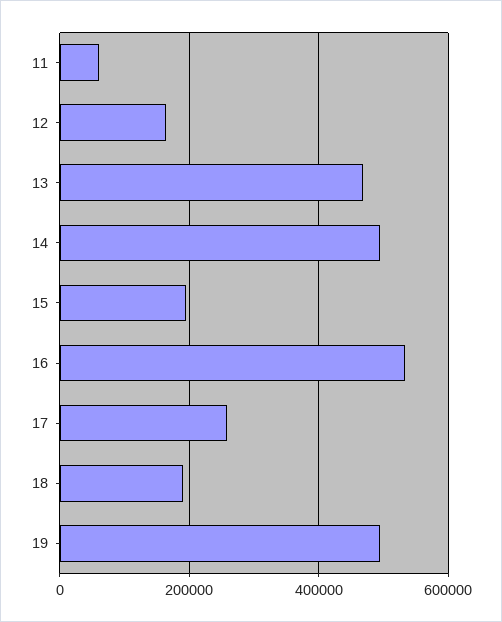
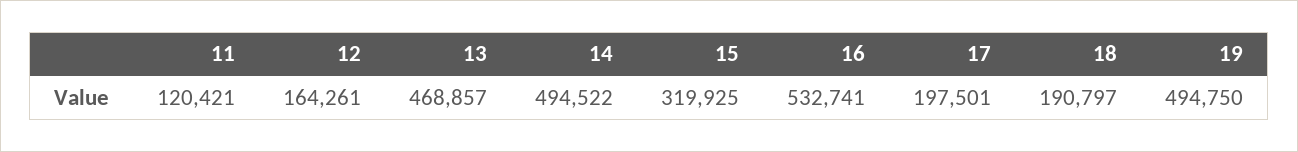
11: 60000 -> 120421
15: 200000 -> 319925
17: 260000 -> 197501

